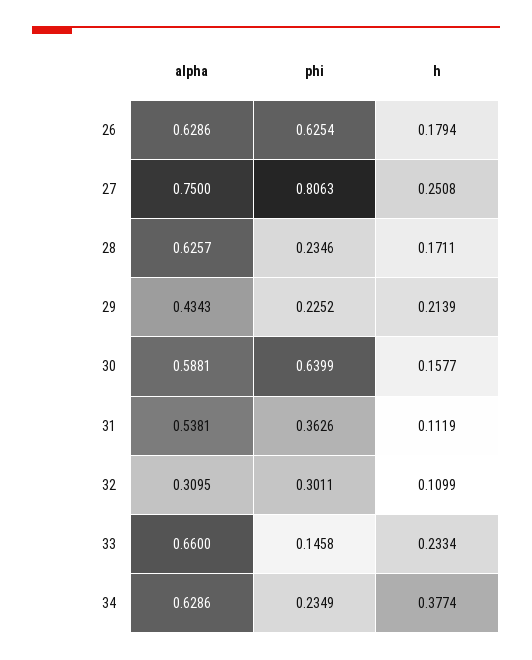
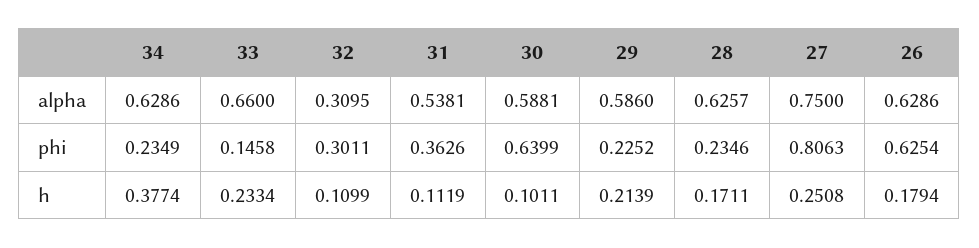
alpha, 29: 0.4343 -> 0.586
h, 30: 0.1577 -> 0.1011

